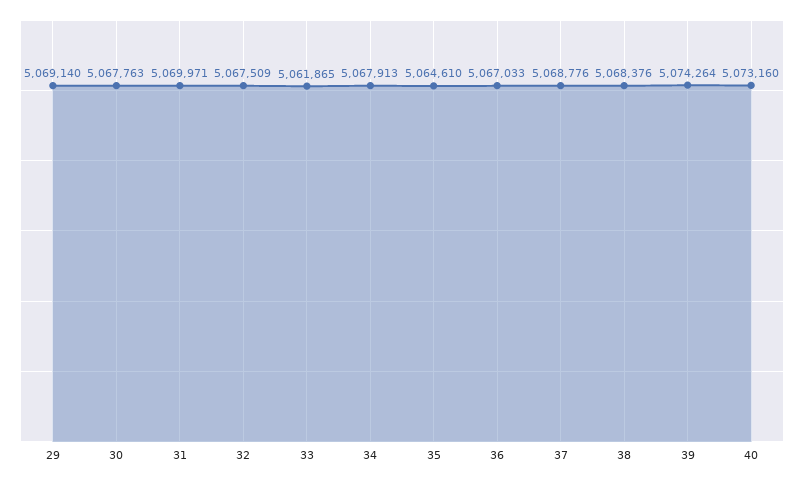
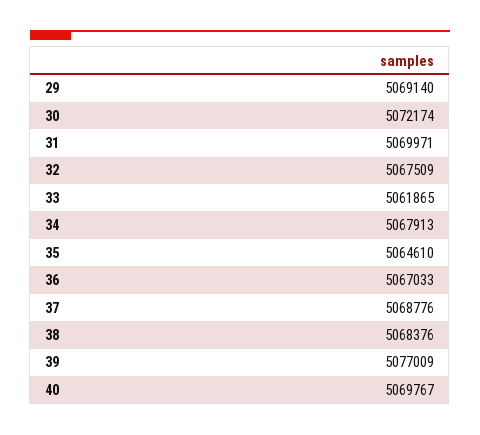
30: 5067763 -> 5072174
39: 5074264 -> 5077009
40: 5073160 -> 5069767

